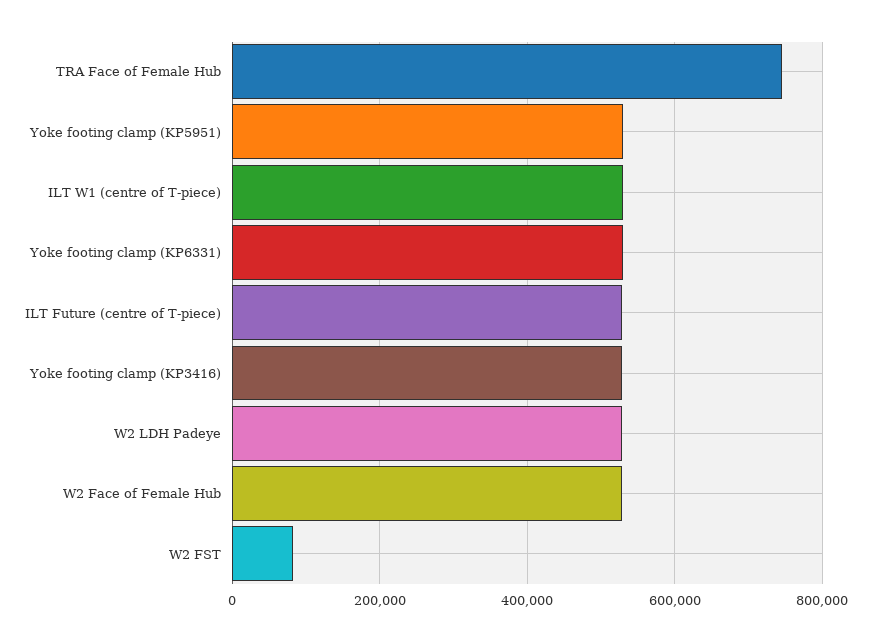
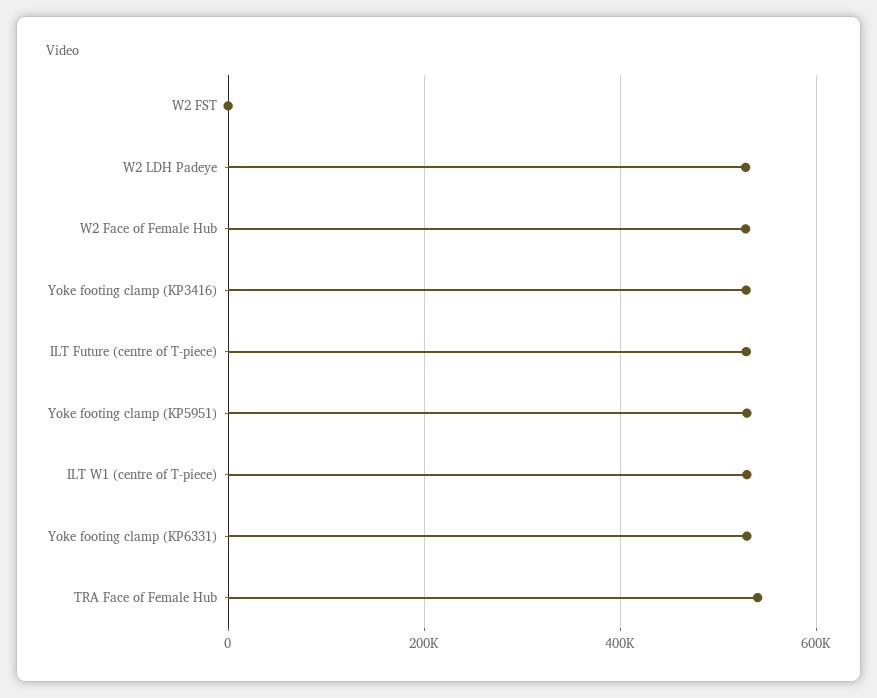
TRA Face of Female Hub: 740000 -> 540000
W2 FST: 80000 -> 0

